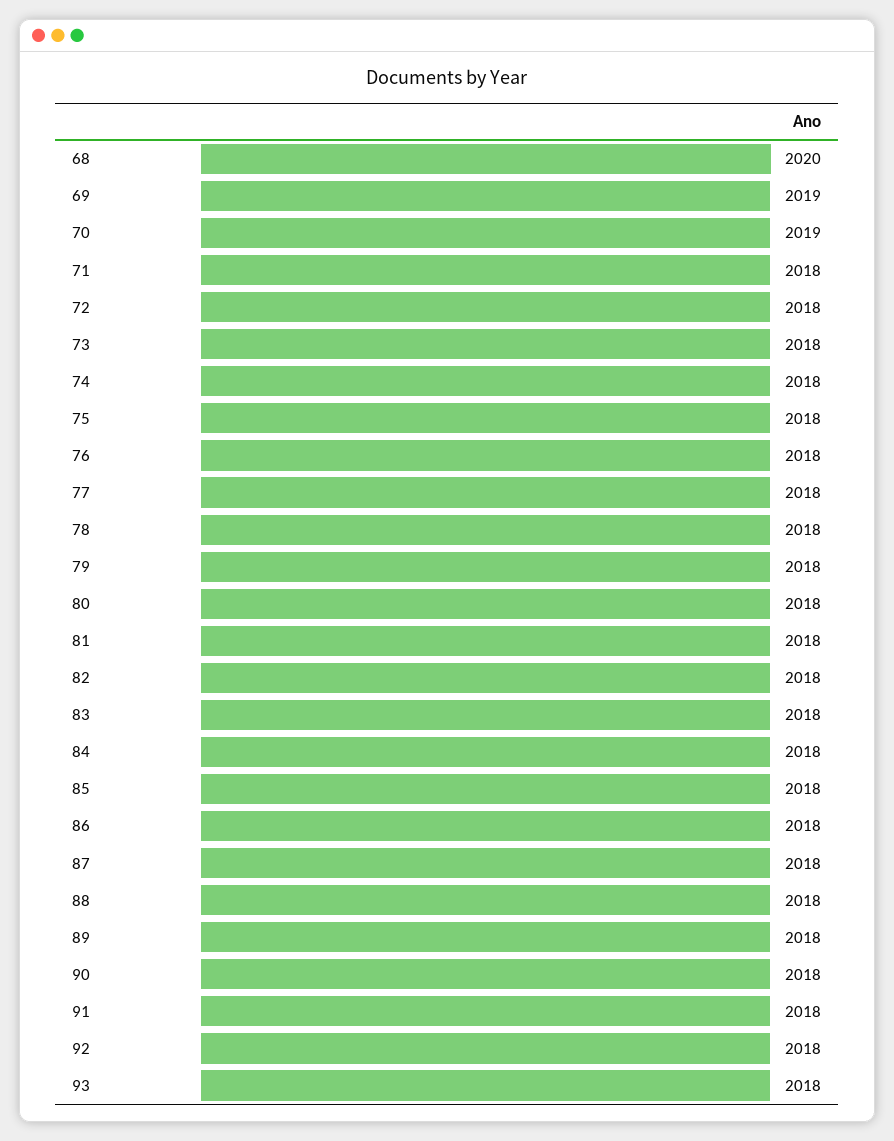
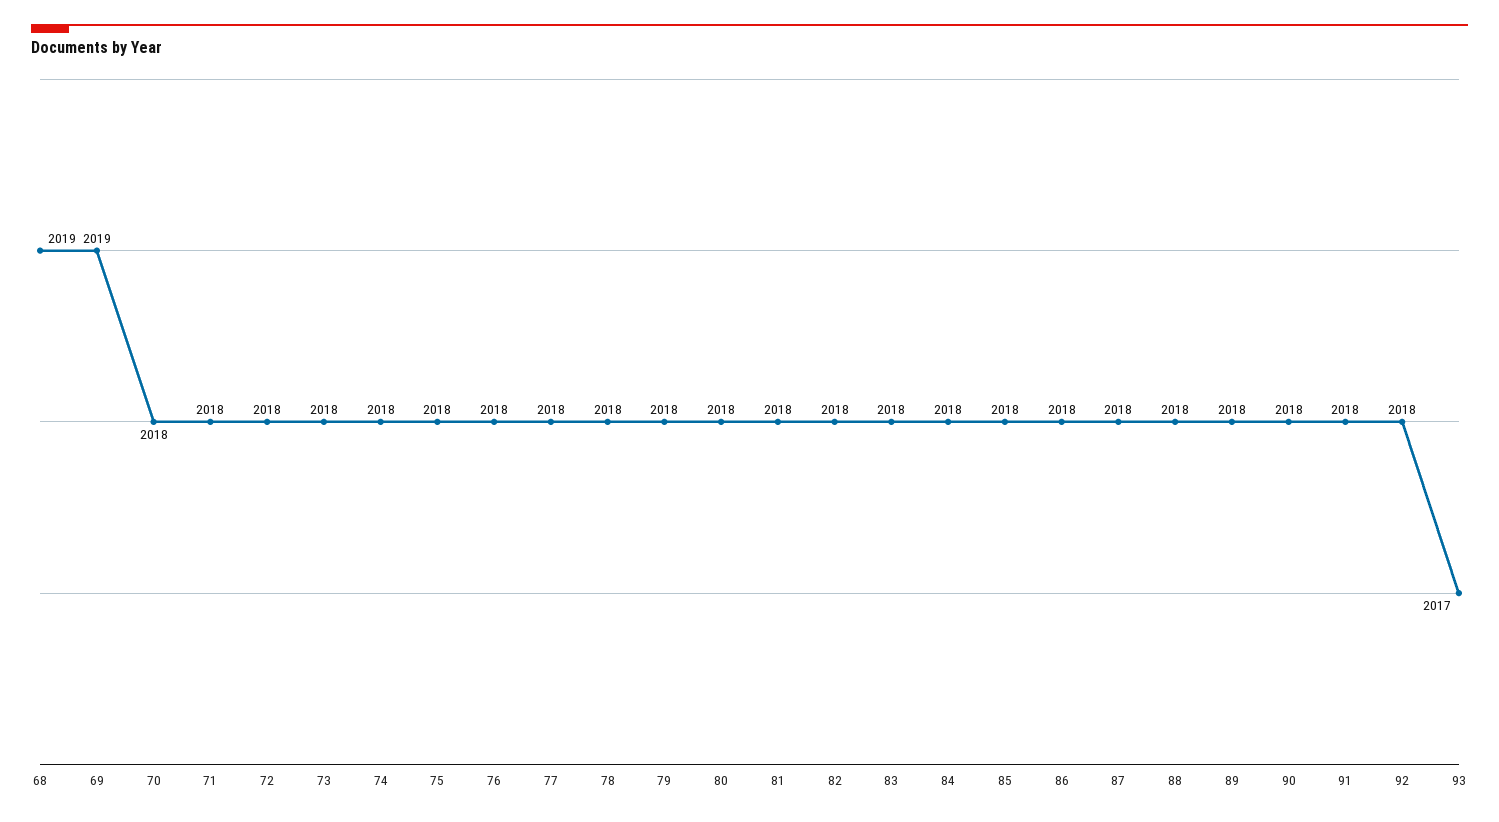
68: 2020 -> 2019
70: 2019 -> 2018
93: 2018 -> 2017

